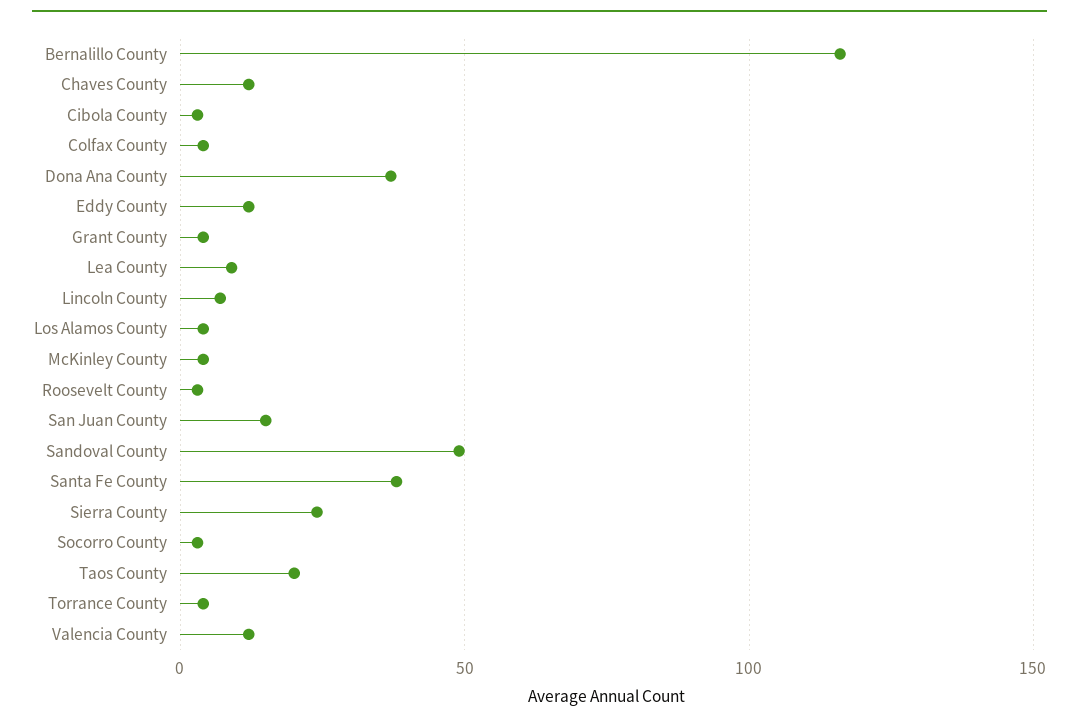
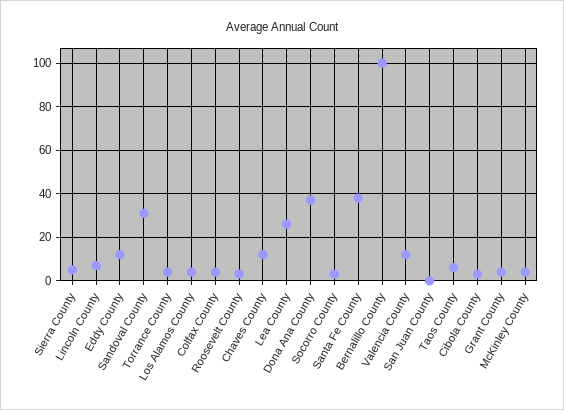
Bernalillo County: 115 -> 100
Lea County: 10 -> 25
San Juan County: 15 -> 0
Sandoval County: 50 -> 30
Sierra County: 25 -> 5
Taos County: 20 -> 5

